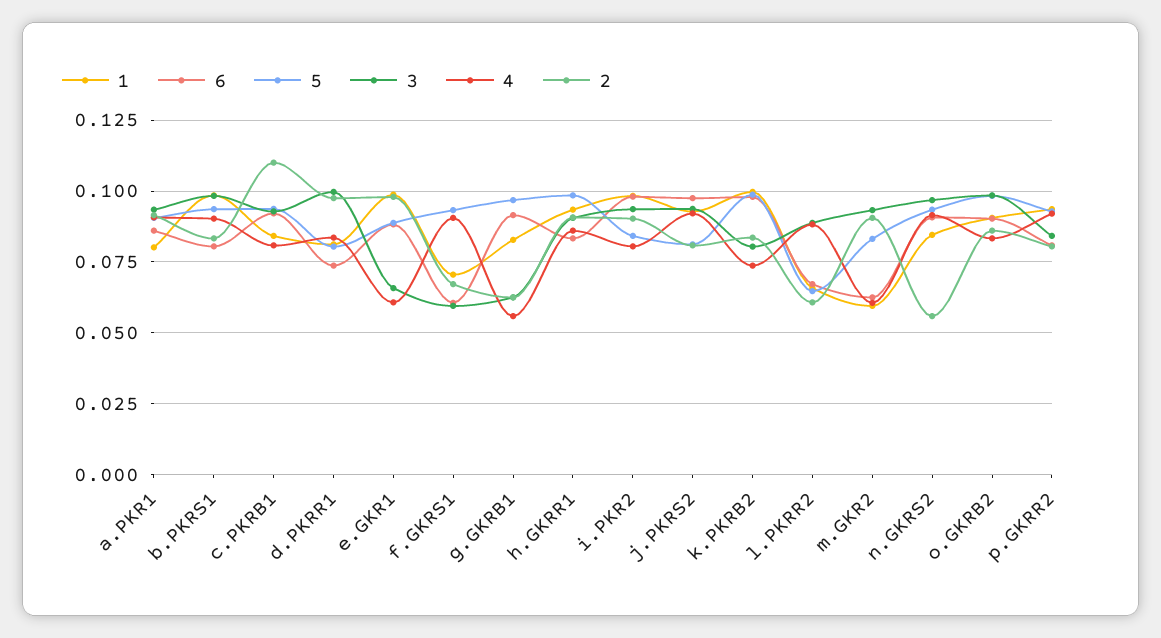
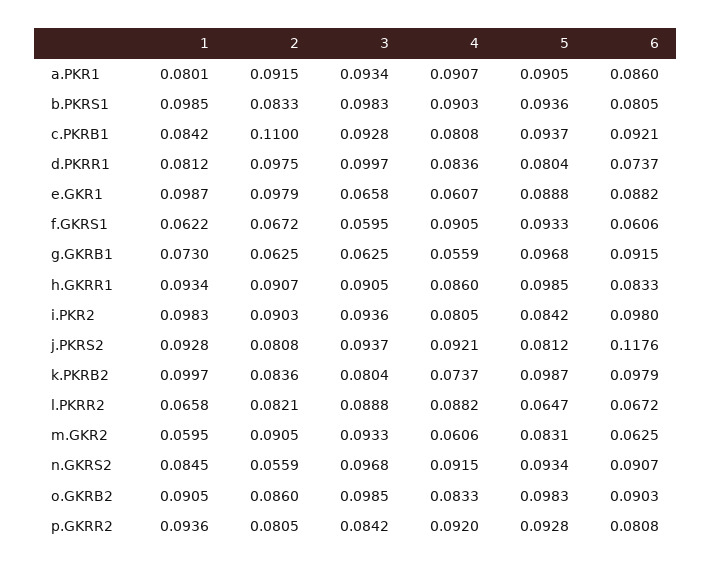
1, f.GKRS1: 0.07 -> 0.0622
1, g.GKRB1: 0.0825 -> 0.073
6, j.PKRS2: 0.0975 -> 0.1176
2, l.PKRR2: 0.06 -> 0.0821

